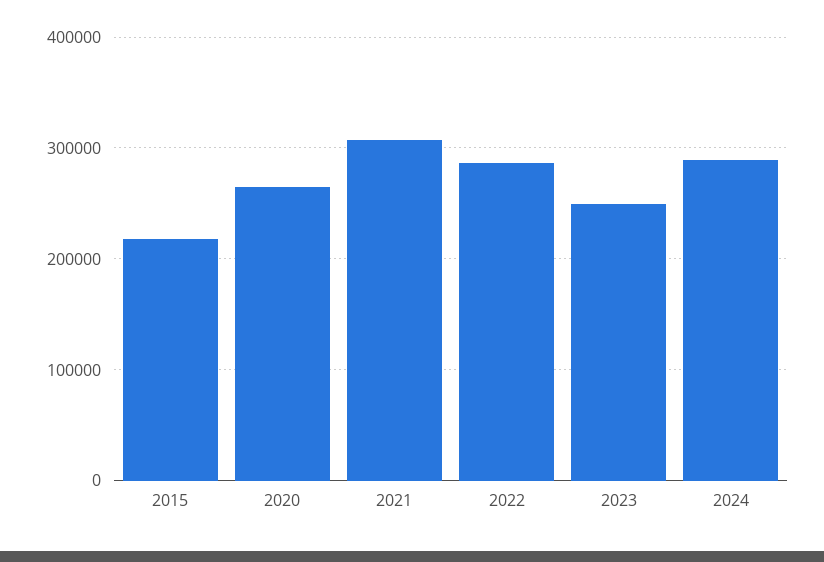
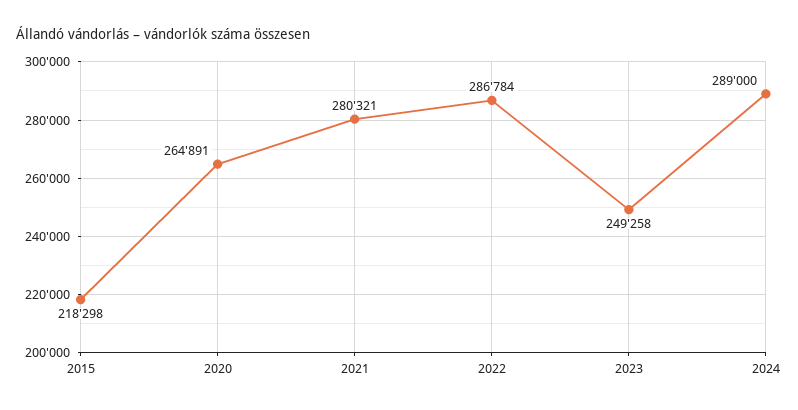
2021: 310000 -> 280321

